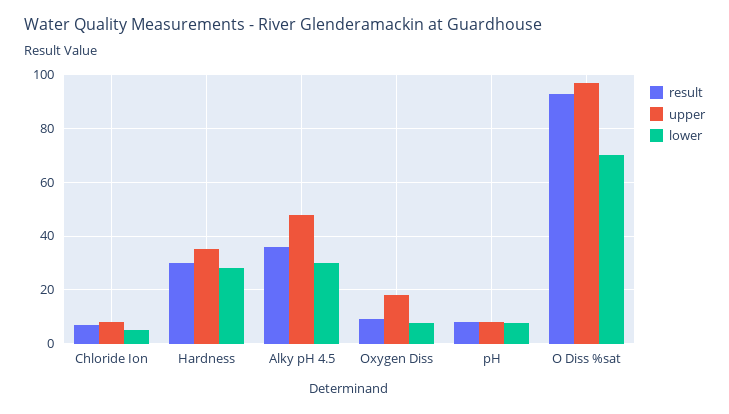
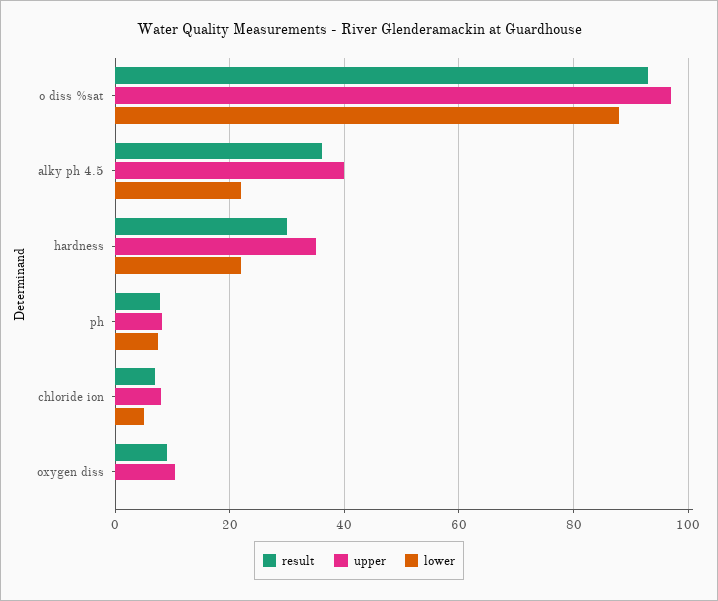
lower, Hardness: 27.5 -> 22
upper, Alky pH 4.5: 47.5 -> 40
lower, Alky pH 4.5: 30 -> 22
upper, Oxygen Diss: 17.5 -> 10
lower, Oxygen Diss: 7.5 -> 0
lower, O Diss %sat: 70 -> 88

